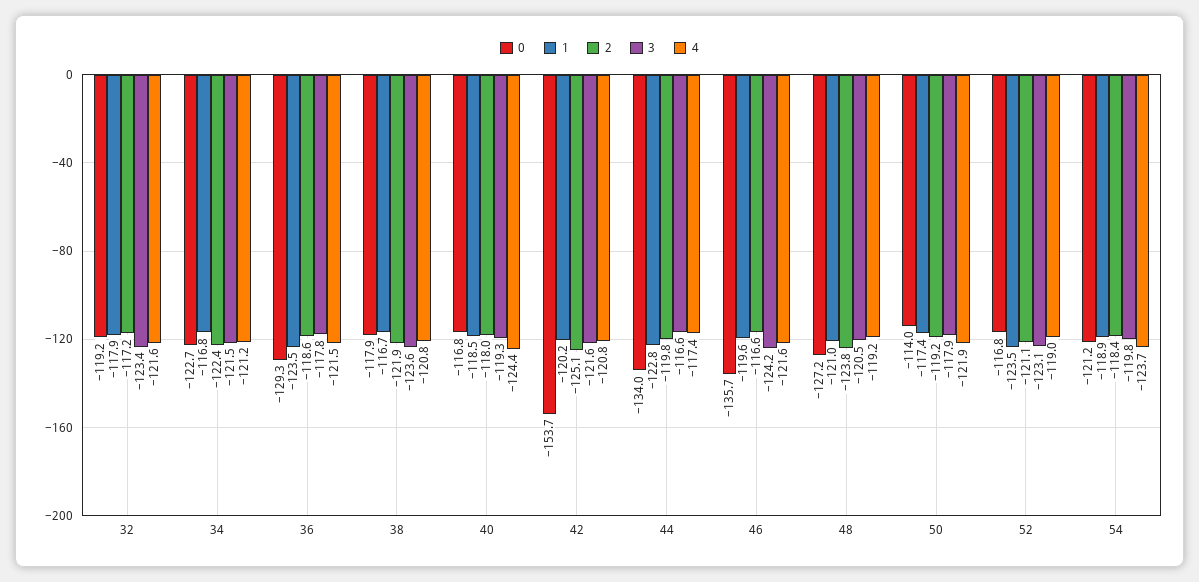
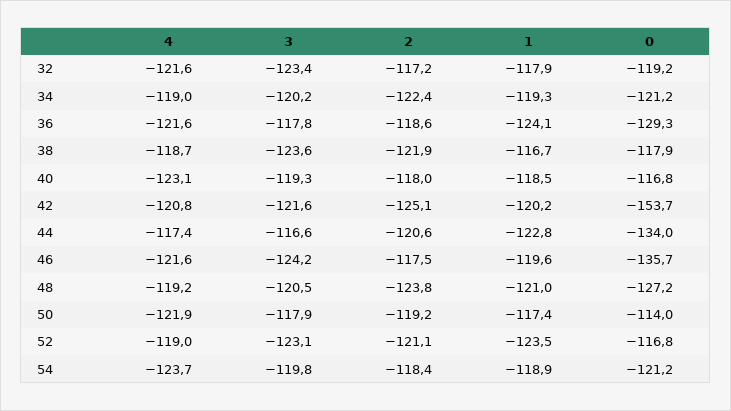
0, 34: -122.7 -> -121.2
1, 34: -116.8 -> -119.3
3, 34: -121.5 -> -120.2
4, 34: -121.2 -> -119
1, 36: -123.5 -> -124.1
4, 36: -121.5 -> -121.6
4, 38: -120.8 -> -118.7
4, 40: -124.4 -> -123.1
2, 44: -119.8 -> -120.6
2, 46: -116.6 -> -117.5

